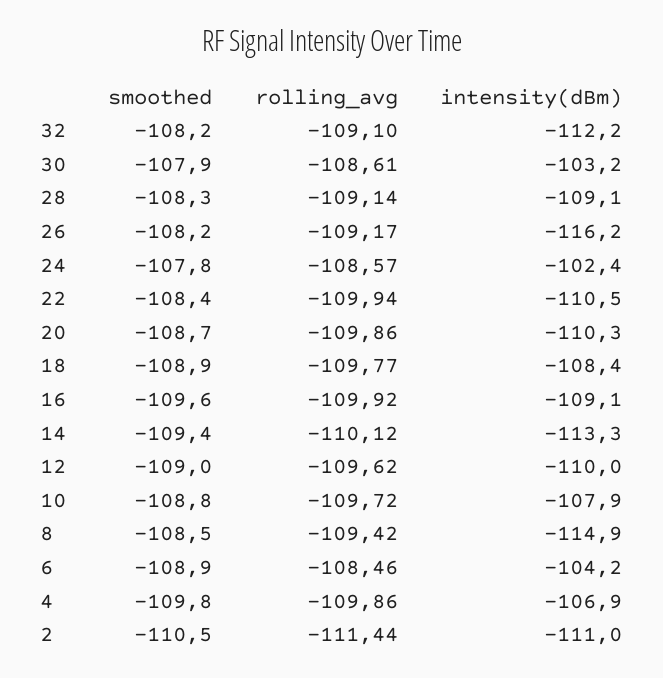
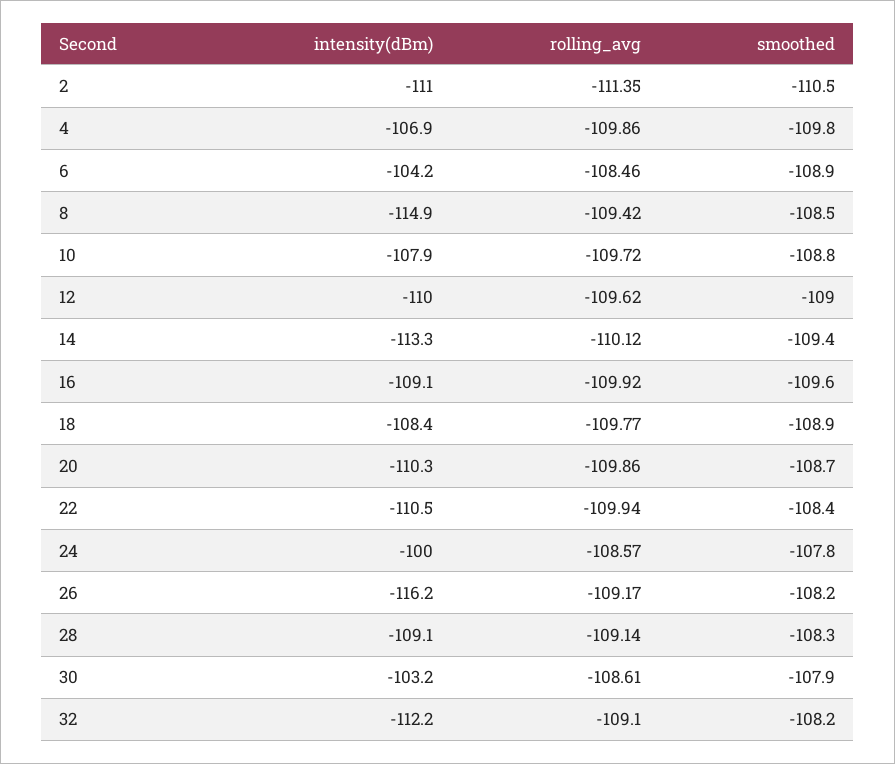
intensity(dBm), 24: -102.4 -> -100
rolling_avg, 2: -111.44 -> -111.35

